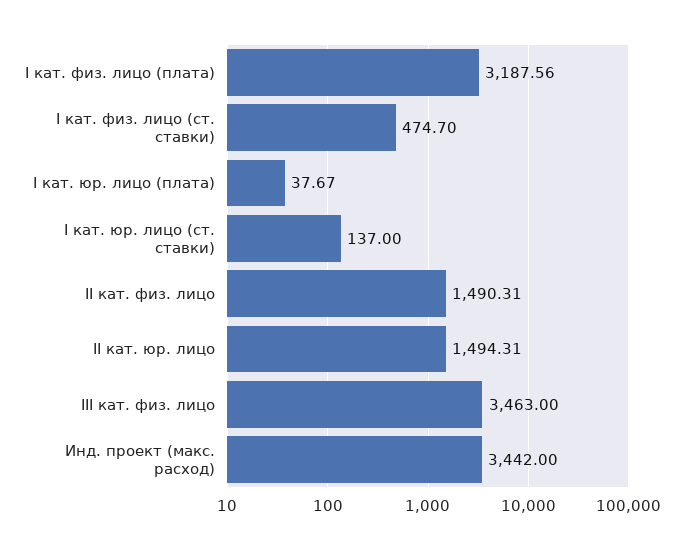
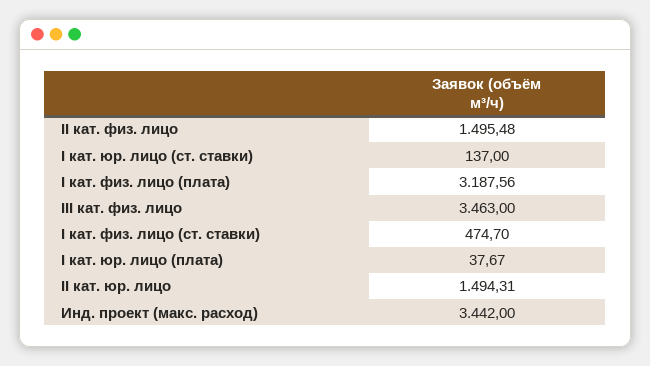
II кат. физ. лицо: 1490.31 -> 1495.48

